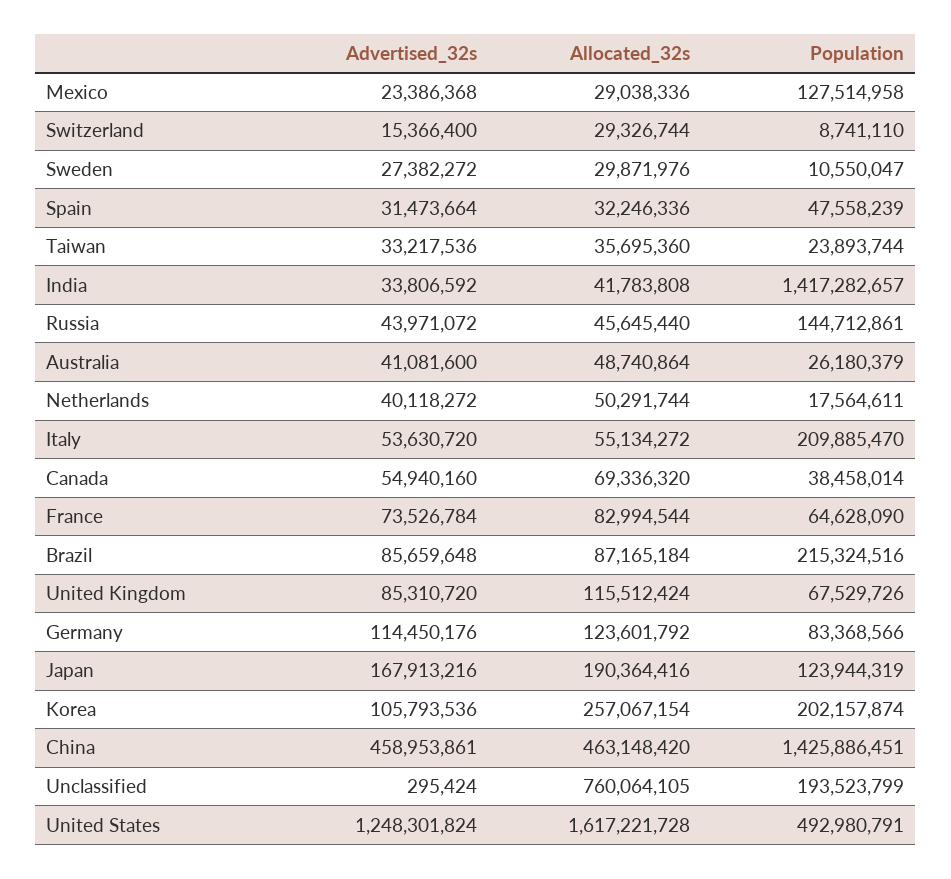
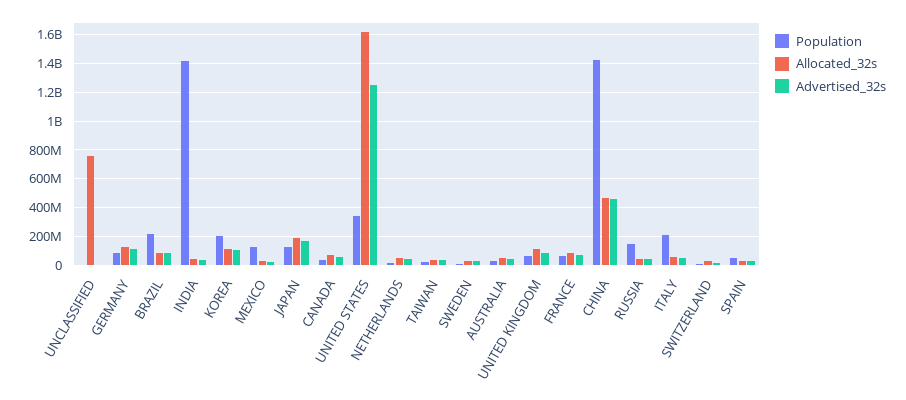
Allocated_32s, Korea: 257067154 -> 100000000
Population, Unclassified: 193523799 -> 0
Population, United States: 492980791 -> 350000000

